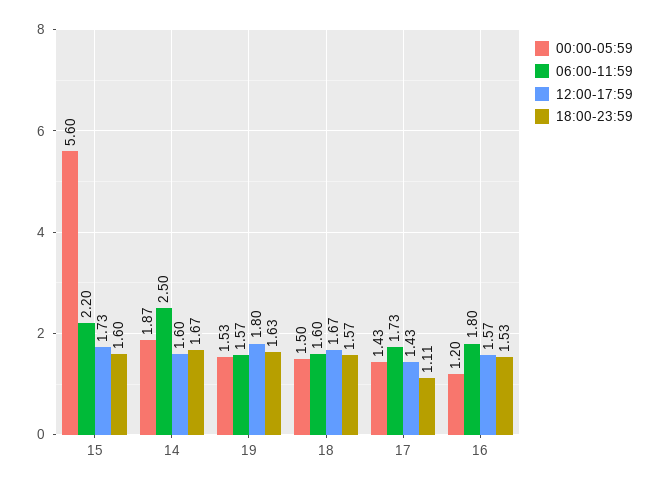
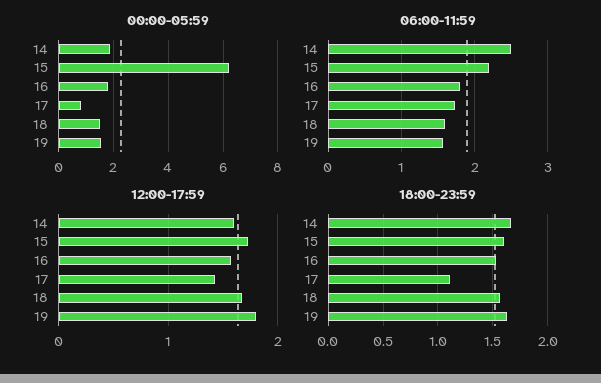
00:00-05:59, 15: 5.6 -> 6.25
00:00-05:59, 17: 1.43 -> 0.75
00:00-05:59, 16: 1.2 -> 1.75

